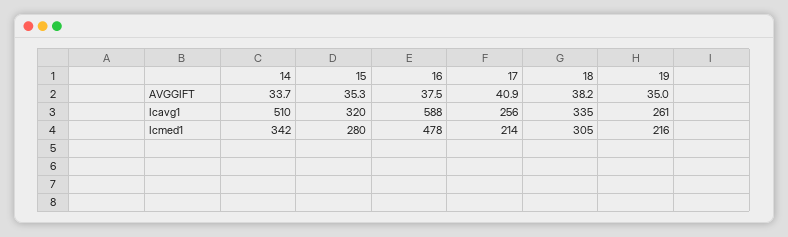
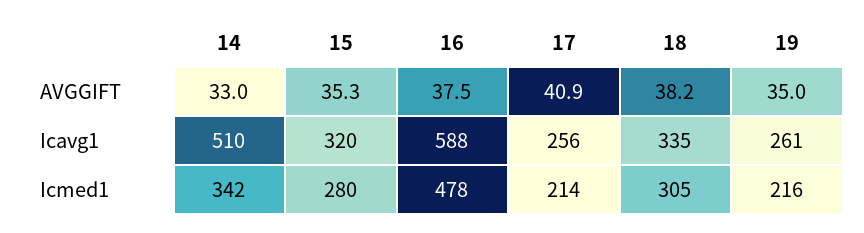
14, AVGGIFT: 33.7 -> 33

